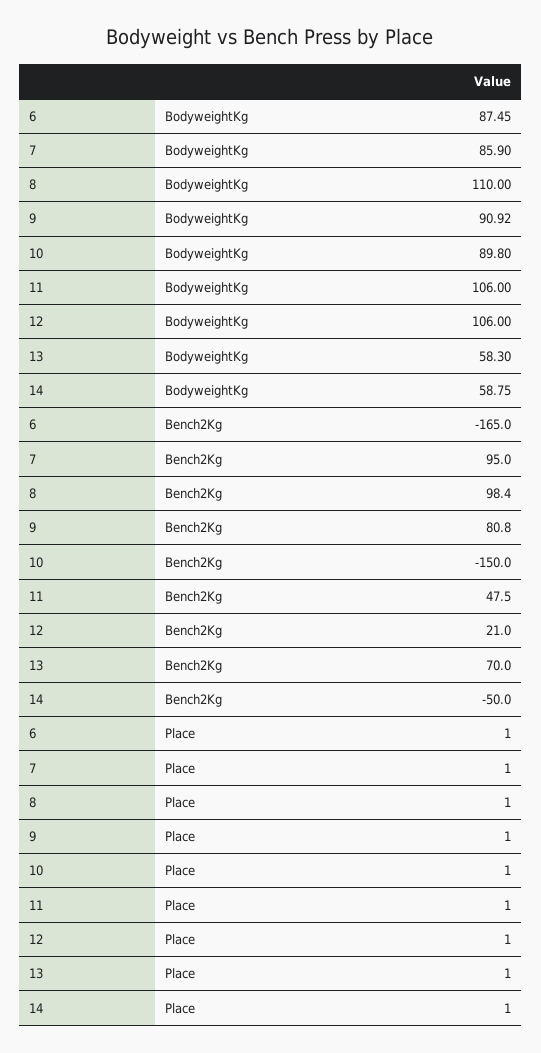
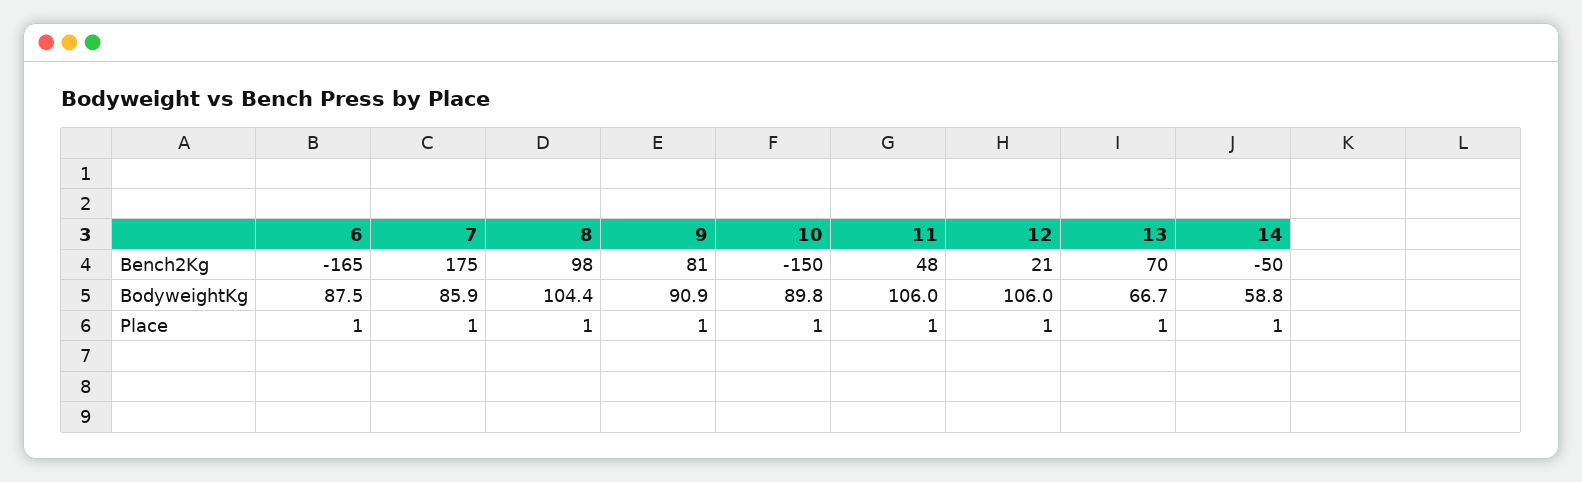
8, BodyweightKg: 110 -> 104.4
13, BodyweightKg: 58.3 -> 66.7
7, Bench2Kg: 95 -> 175

